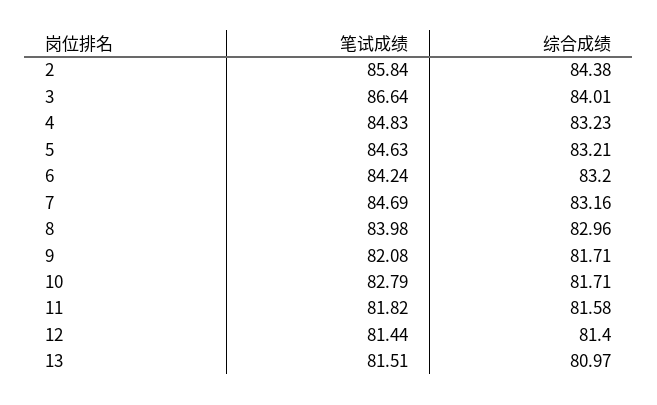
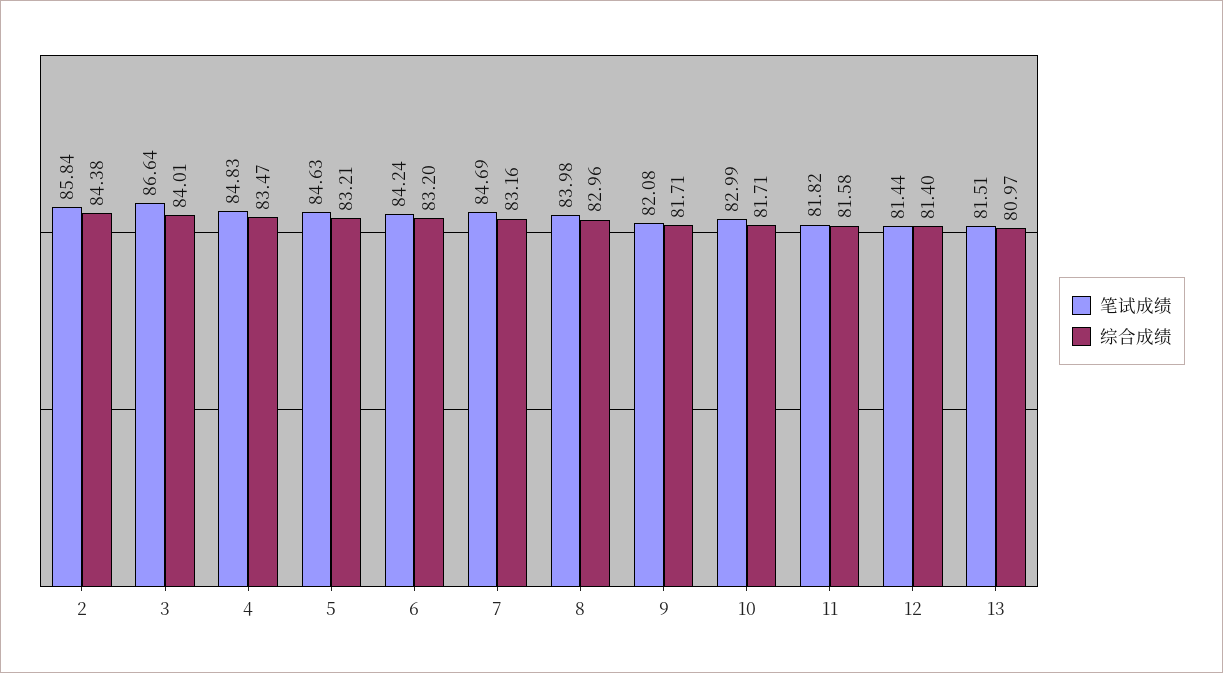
综合成绩, 4: 83.23 -> 83.47
笔试成绩, 10: 82.79 -> 82.99

